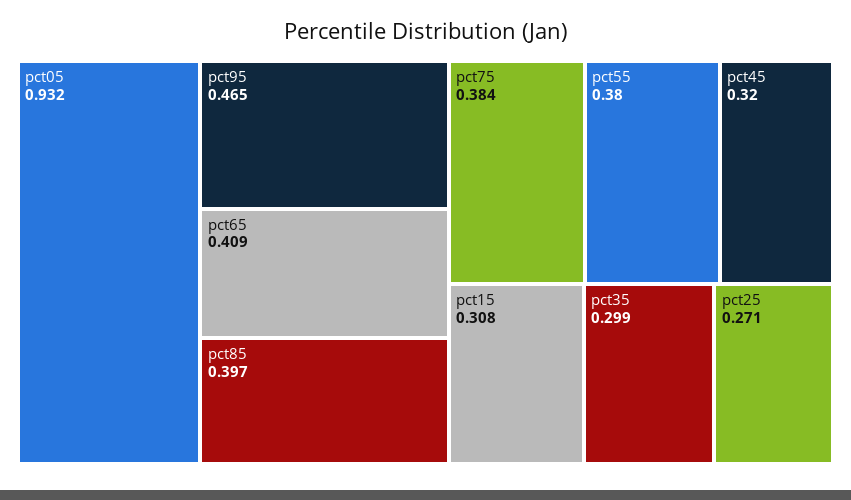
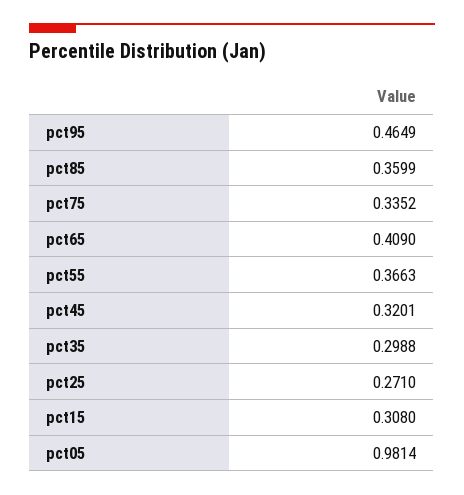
pct05: 0.932 -> 0.9814
pct85: 0.397 -> 0.3599
pct75: 0.384 -> 0.3352
pct55: 0.38 -> 0.3663

